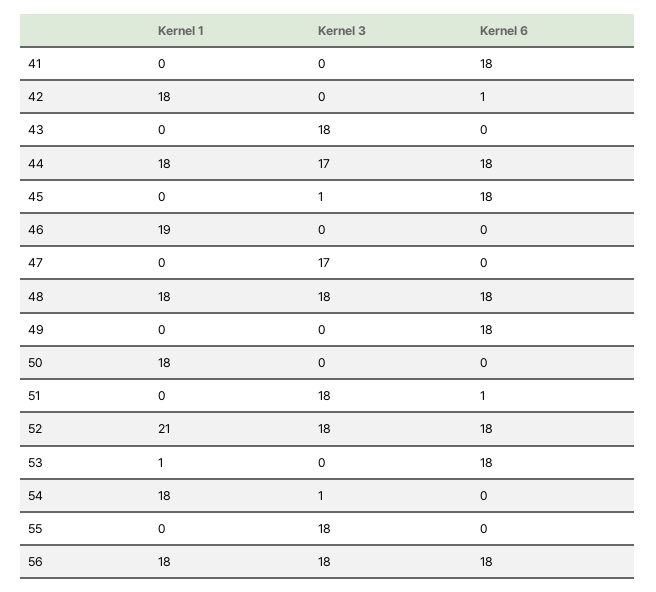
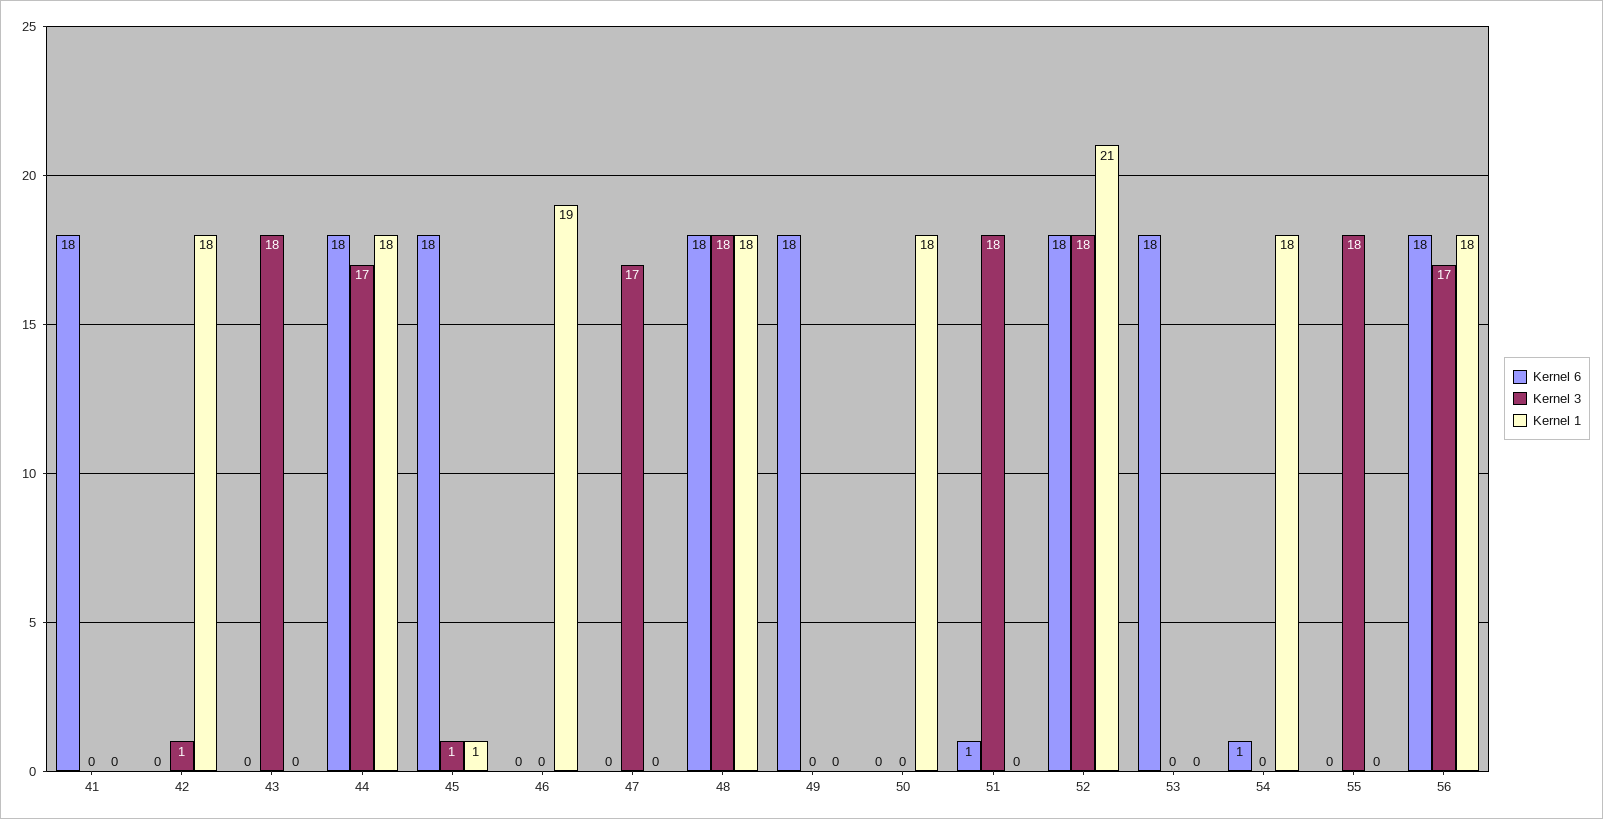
Kernel 3, 42: 0 -> 1
Kernel 6, 42: 1 -> 0
Kernel 1, 45: 0 -> 1
Kernel 1, 53: 1 -> 0
Kernel 3, 54: 1 -> 0
Kernel 6, 54: 0 -> 1
Kernel 3, 56: 18 -> 17

